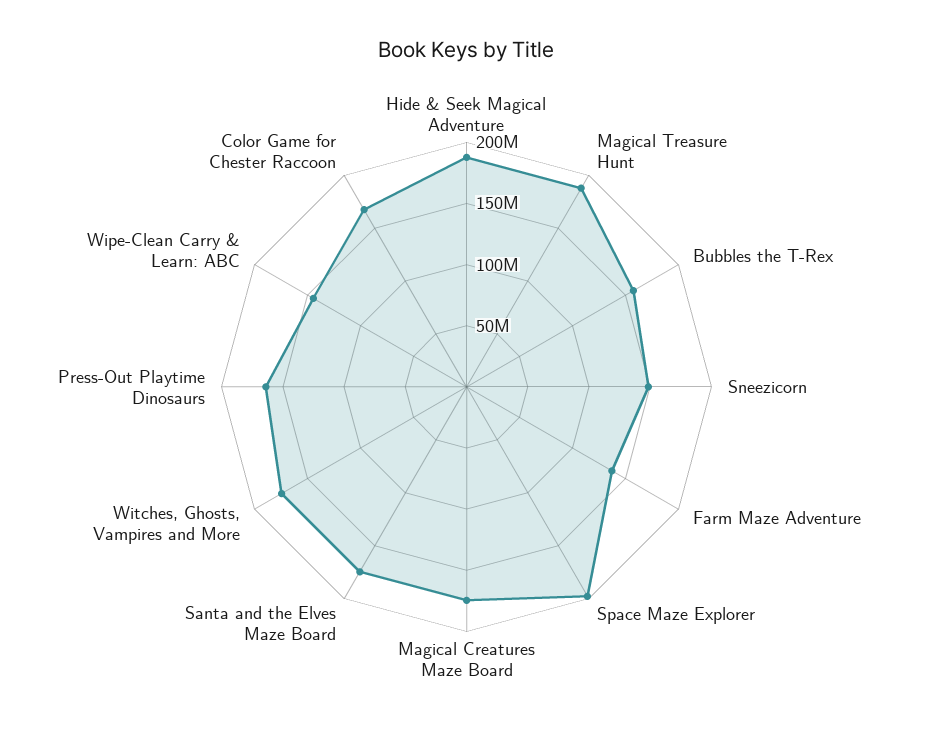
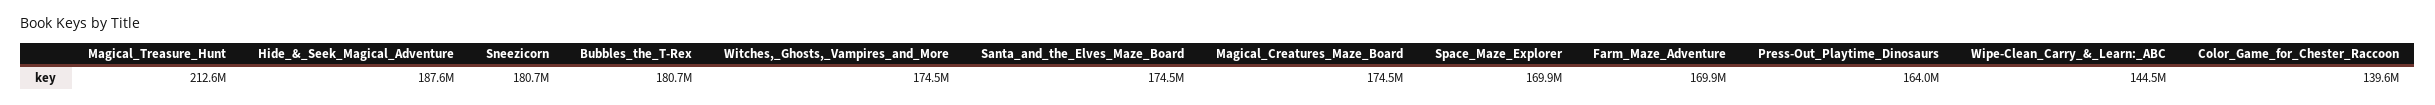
Magical Treasure Hunt: 190000000 -> 212600000
Bubbles the T-Rex: 160000000 -> 180700000
Sneezicorn: 150000000 -> 180700000
Farm Maze Adventure: 140000000 -> 169900000
Space Maze Explorer: 200000000 -> 169900000
Color Game for Chester Raccoon: 170000000 -> 139600000

